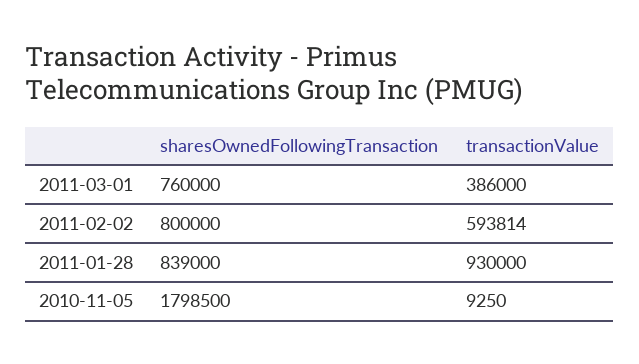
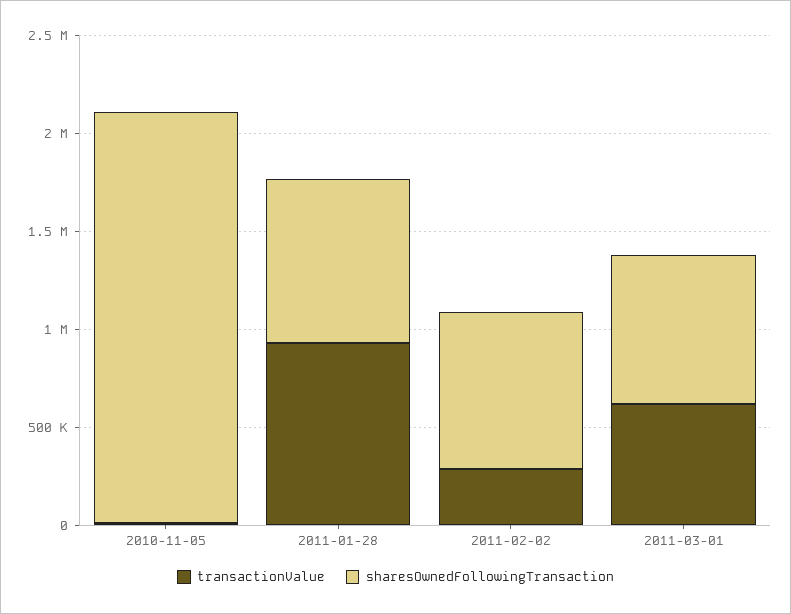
transactionValue, 2011-03-01: 386000 -> 600000
transactionValue, 2011-02-02: 593814 -> 300000
sharesOwnedFollowingTransaction, 2010-11-05: 1798500 -> 2100000

